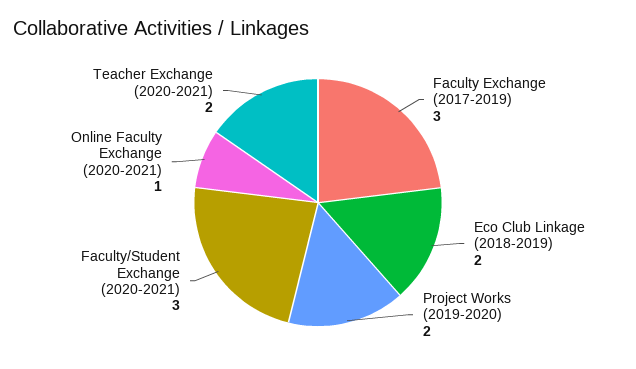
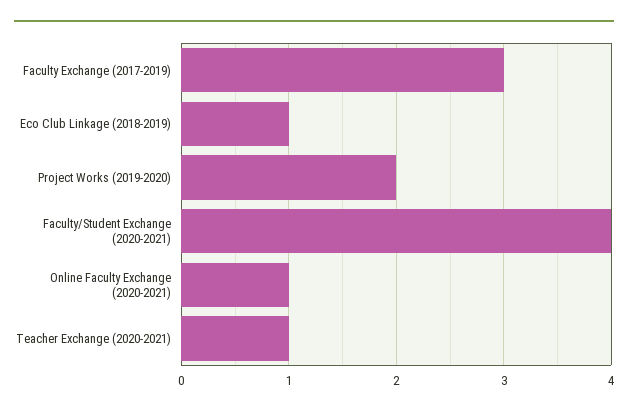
Eco Club Linkage (2018-2019): 2 -> 1
Faculty/Student Exchange (2020-2021): 3 -> 4
Teacher Exchange (2020-2021): 2 -> 1

